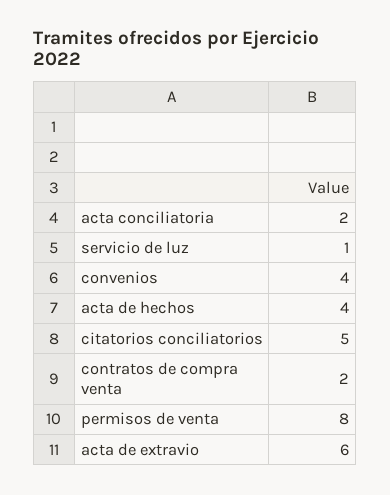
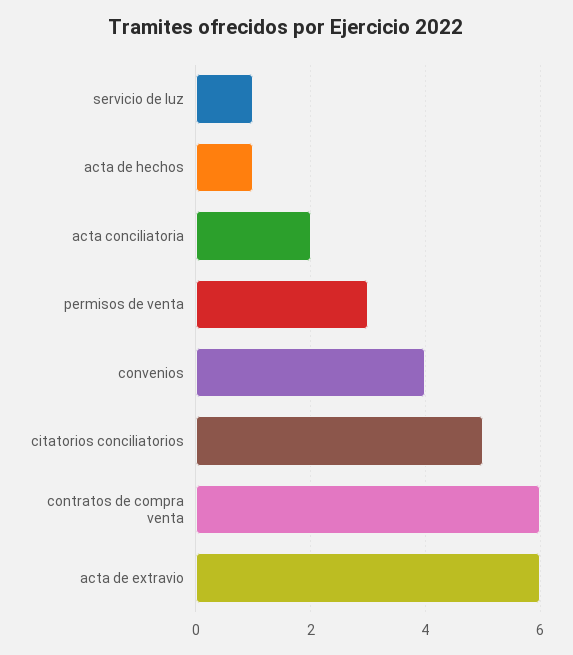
acta de hechos: 4 -> 1
contratos de compra venta: 2 -> 6
permisos de venta: 8 -> 3

